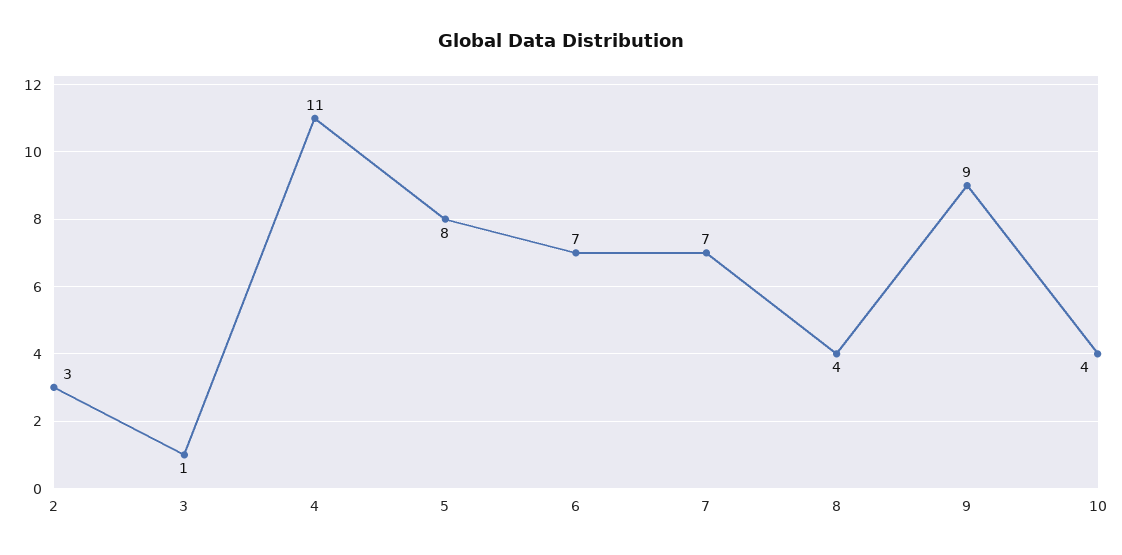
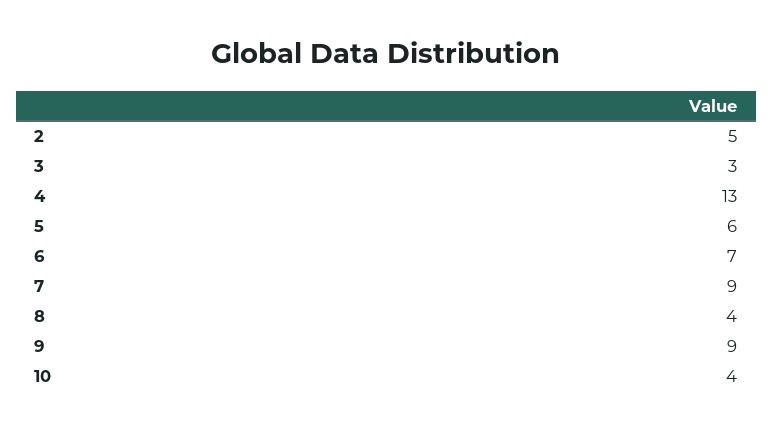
2: 3 -> 5
3: 1 -> 3
4: 11 -> 13
5: 8 -> 6
7: 7 -> 9

